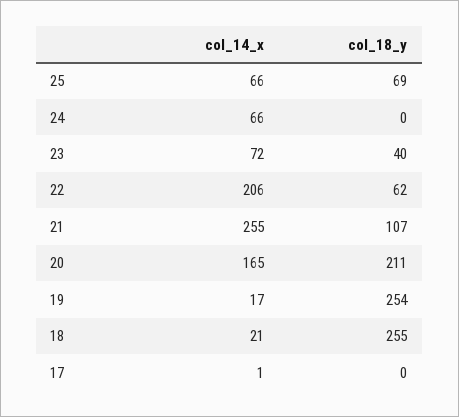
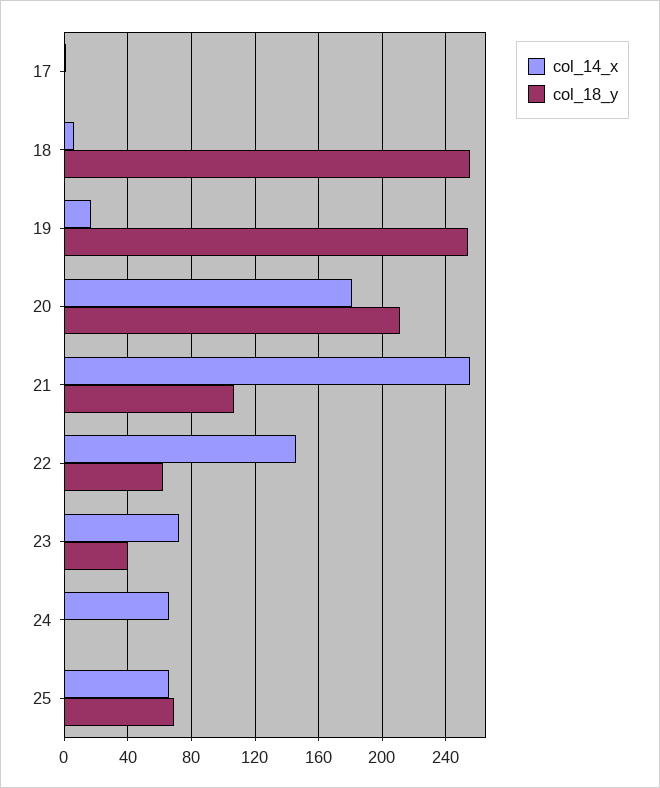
col_14_x, 22: 206 -> 145
col_14_x, 20: 165 -> 180
col_14_x, 18: 21 -> 5

